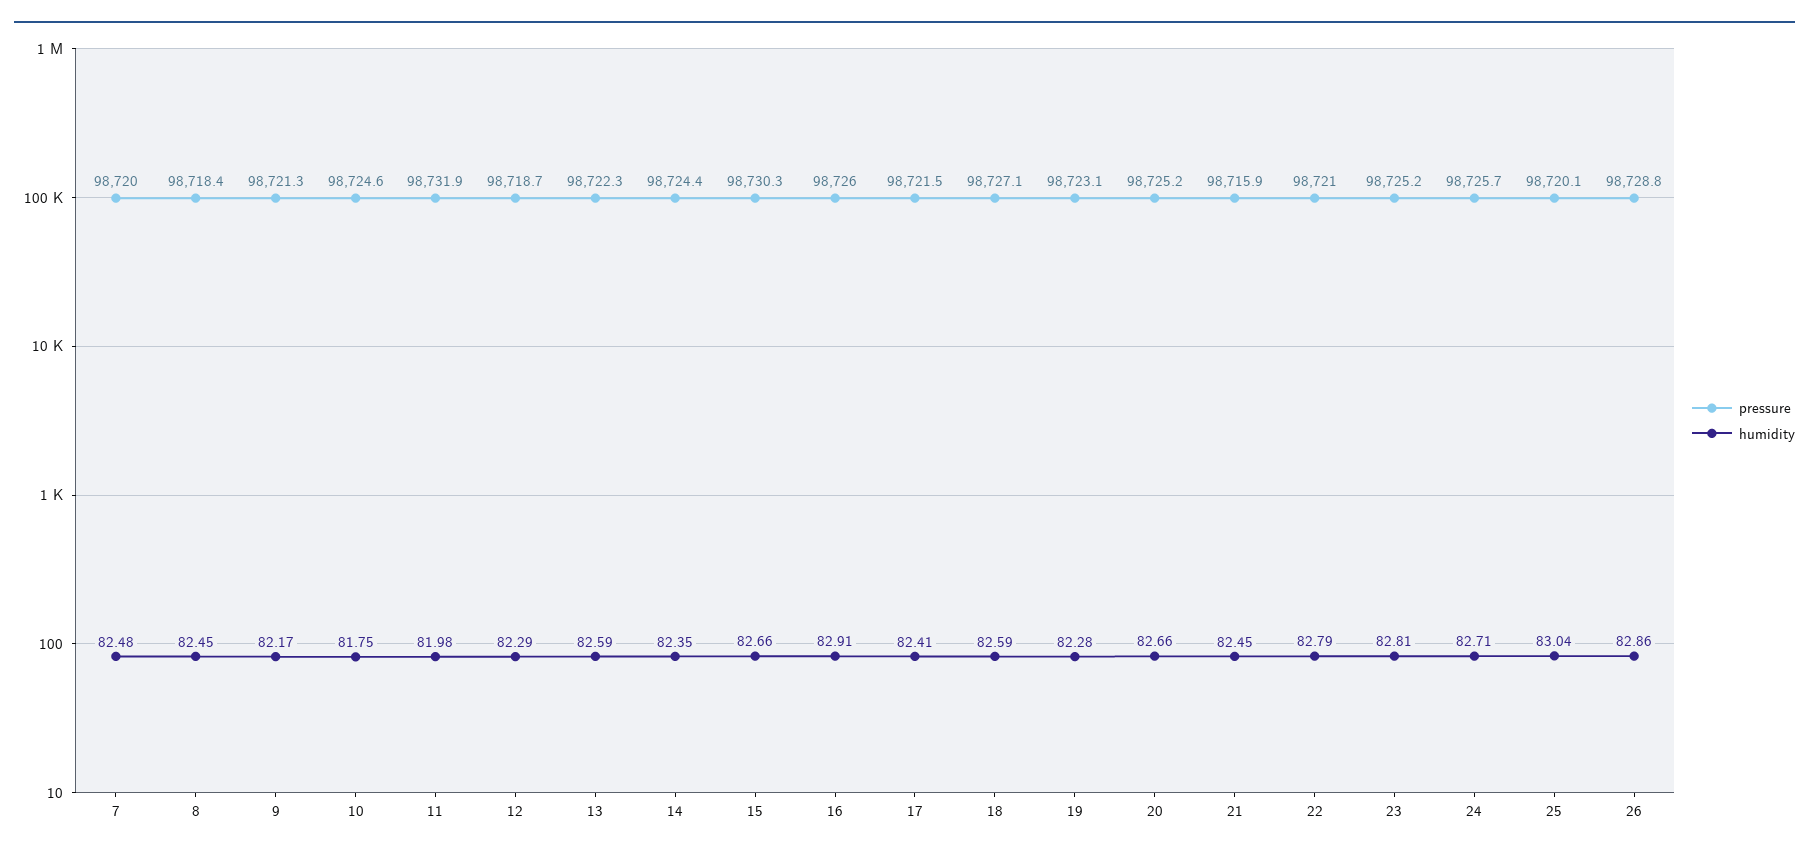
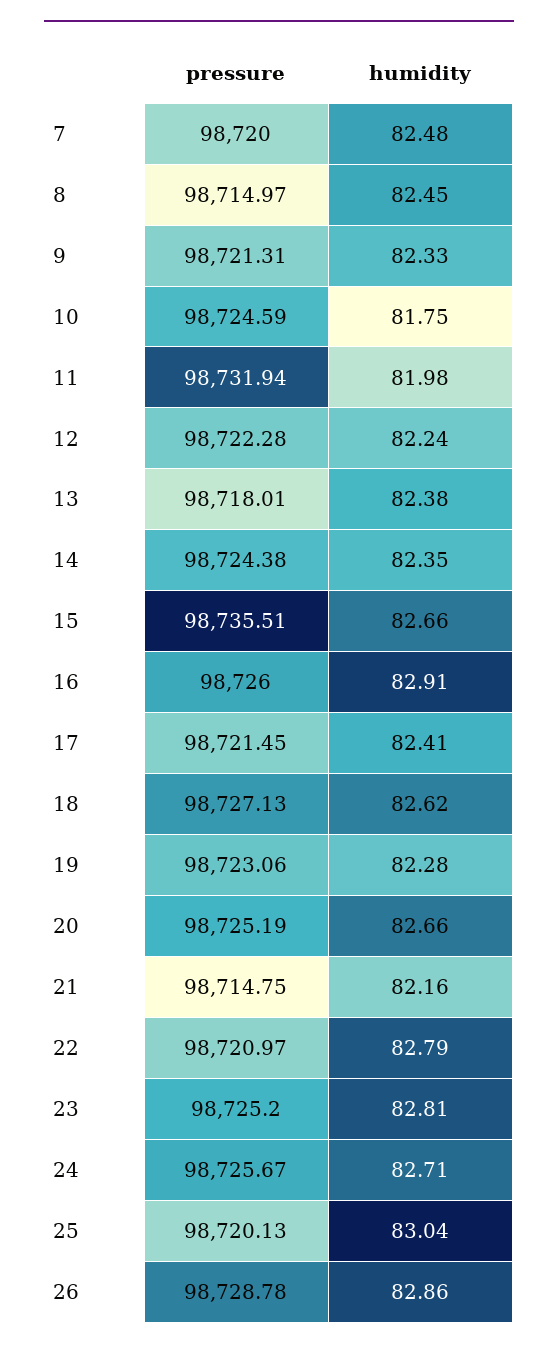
pressure, 8: 98718.4 -> 98714.97
humidity, 9: 82.17 -> 82.33
pressure, 12: 98718.7 -> 98722.28
humidity, 12: 82.29 -> 82.24
pressure, 13: 98722.3 -> 98718.01
humidity, 13: 82.59 -> 82.38
pressure, 15: 98730.3 -> 98735.51
humidity, 18: 82.59 -> 82.62
pressure, 21: 98715.9 -> 98714.75
humidity, 21: 82.45 -> 82.16

